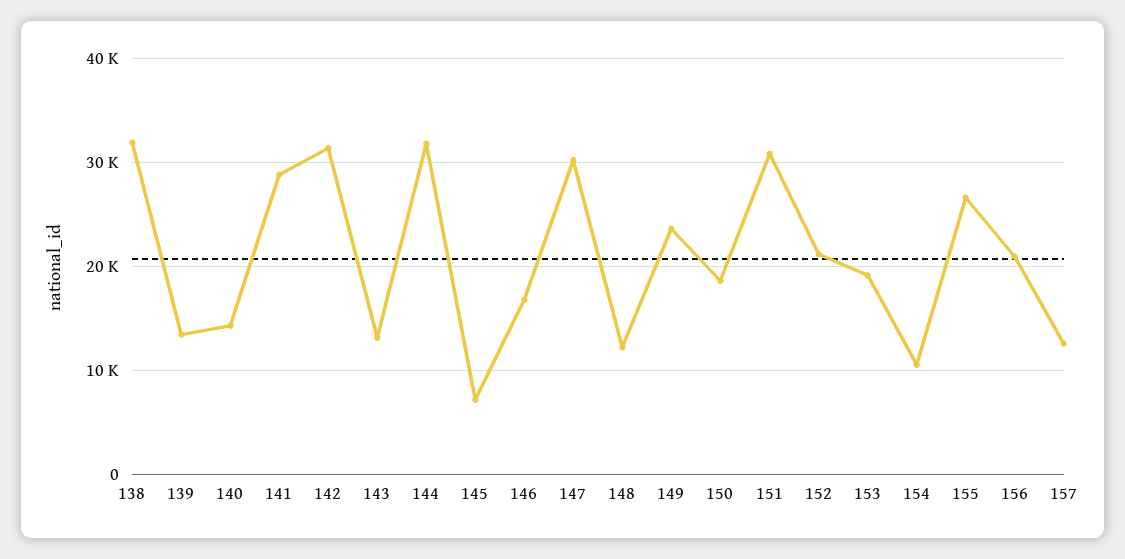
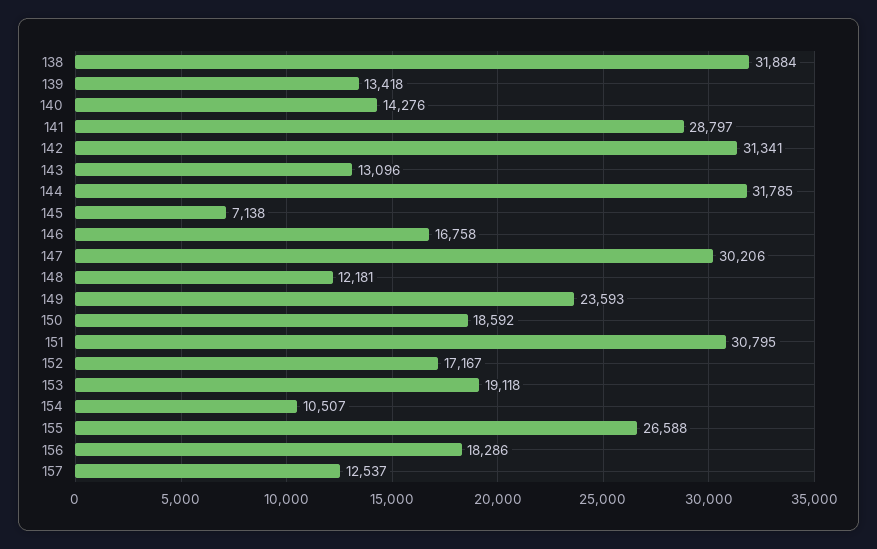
152: 21000 -> 17167
156: 21000 -> 18286

